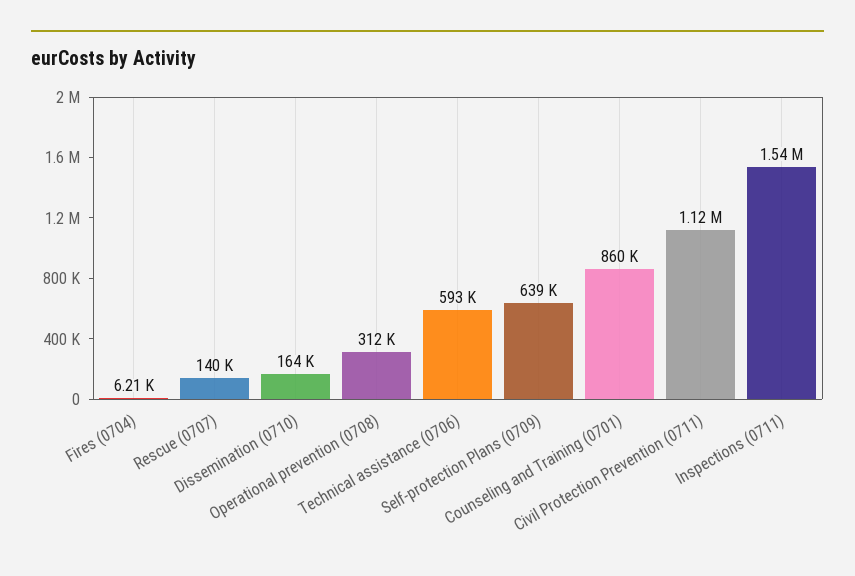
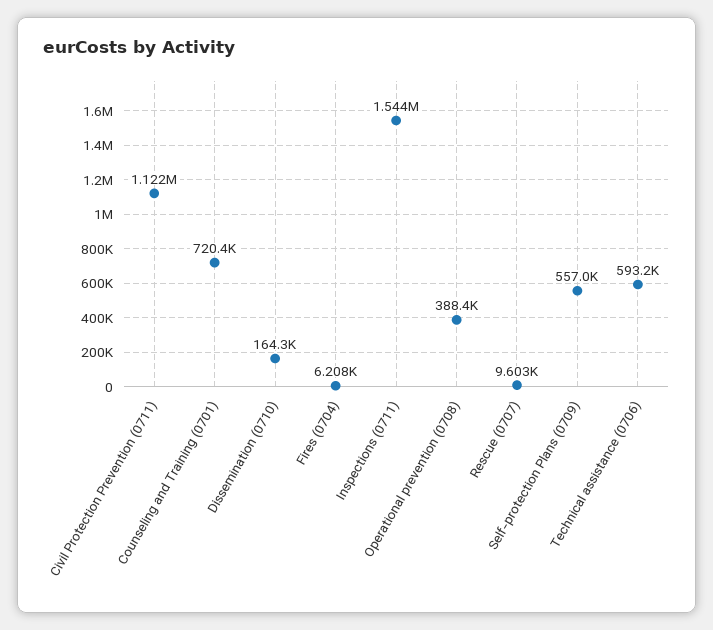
Rescue (0707): 140000 -> 9603
Operational prevention (0708): 312000 -> 388400
Self-protection Plans (0709): 639000 -> 557000
Counseling and Training (0701): 860000 -> 720400

